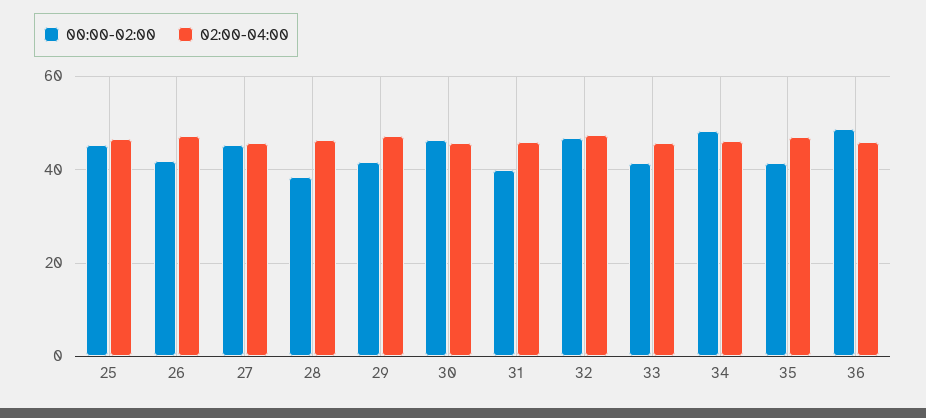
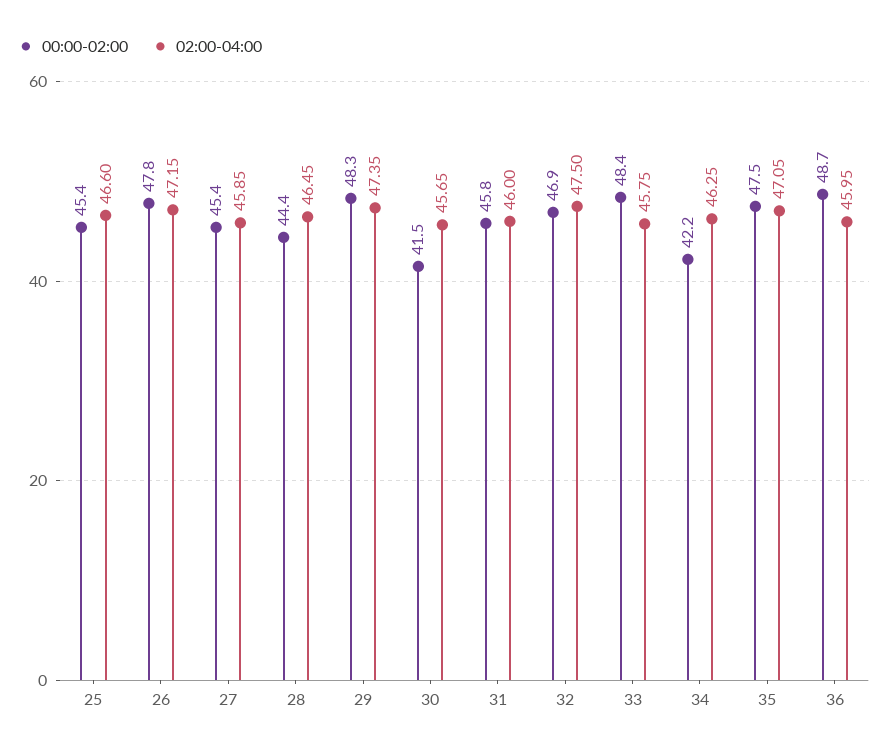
00:00-02:00, 26: 42 -> 47.8
00:00-02:00, 28: 38 -> 44.4
00:00-02:00, 29: 42 -> 48.3
00:00-02:00, 30: 46 -> 41.5
00:00-02:00, 31: 40 -> 45.8
00:00-02:00, 33: 42 -> 48.4
00:00-02:00, 34: 48 -> 42.2
00:00-02:00, 35: 42 -> 47.5

